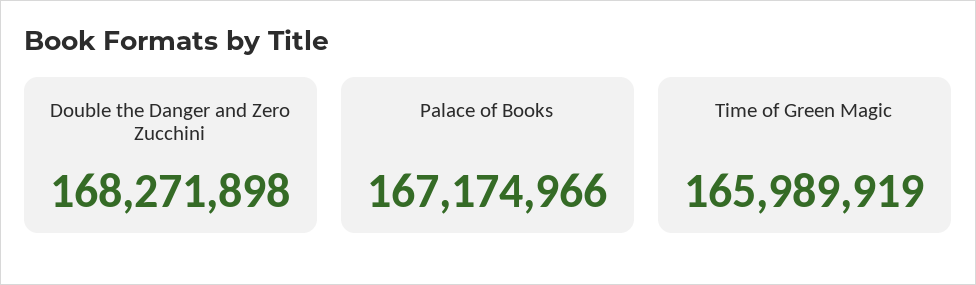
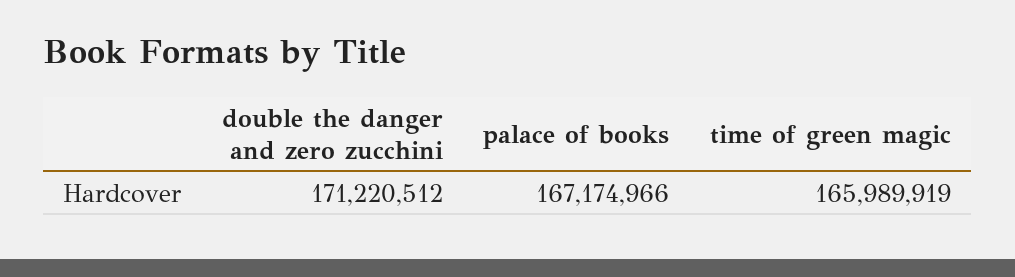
Double the Danger and Zero Zucchini: 168271898 -> 171220512

